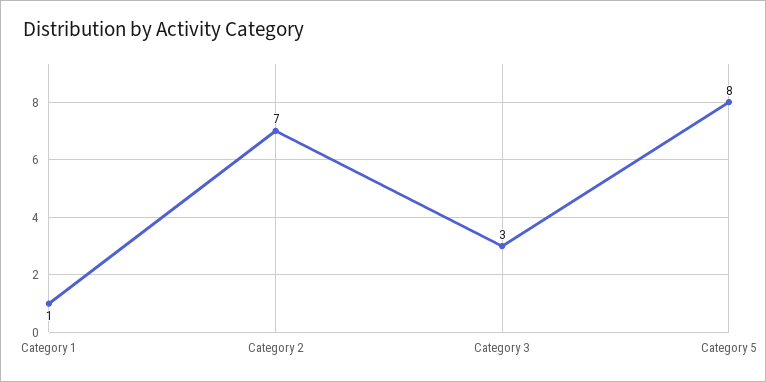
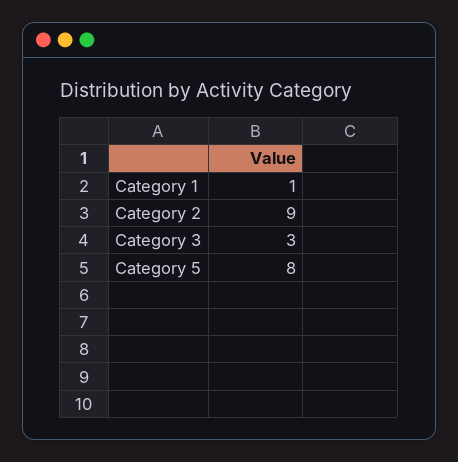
Category 2: 7 -> 9

